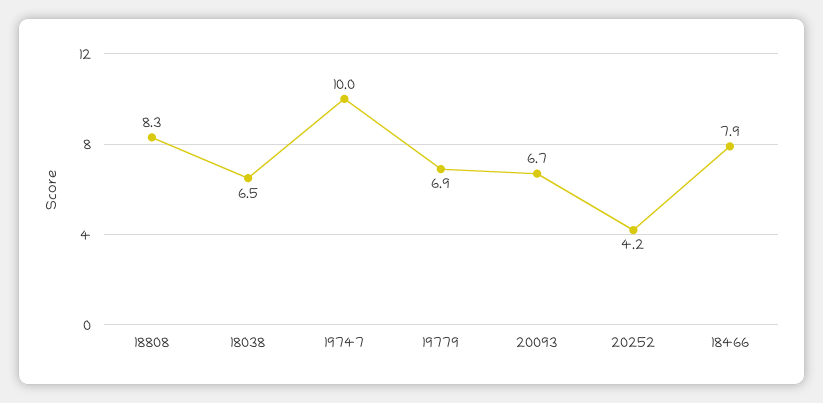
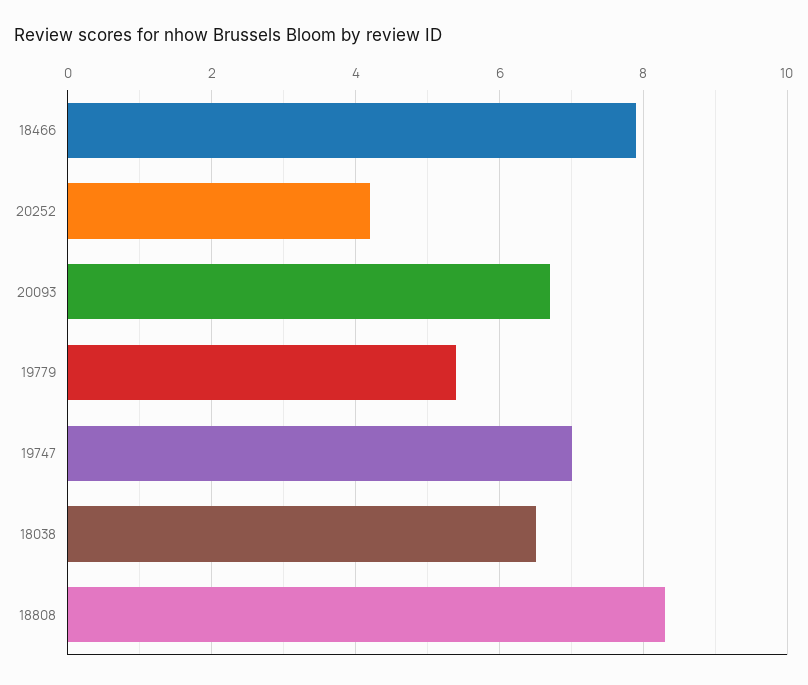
19747: 10 -> 7
19779: 6.9 -> 5.5

